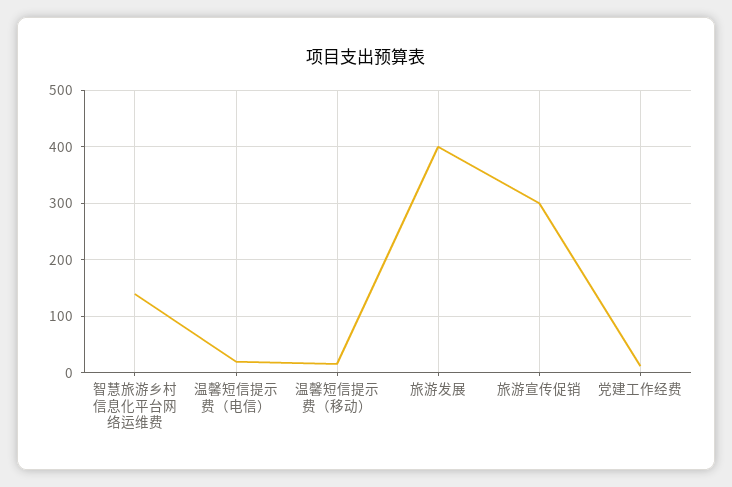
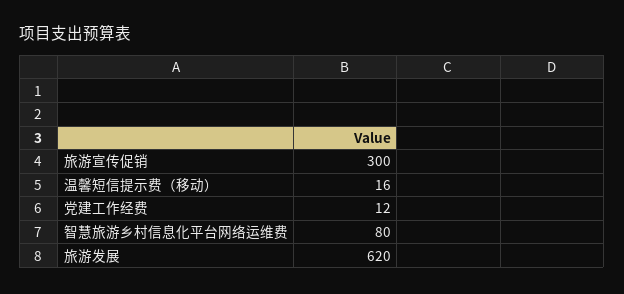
智慧旅游乡村信息化平台网络运维费: 140 -> 80
温馨短信提示费（电信）: 20 -> none
旅游发展: 400 -> 620

